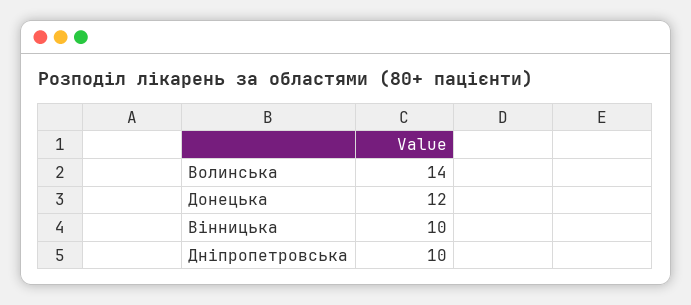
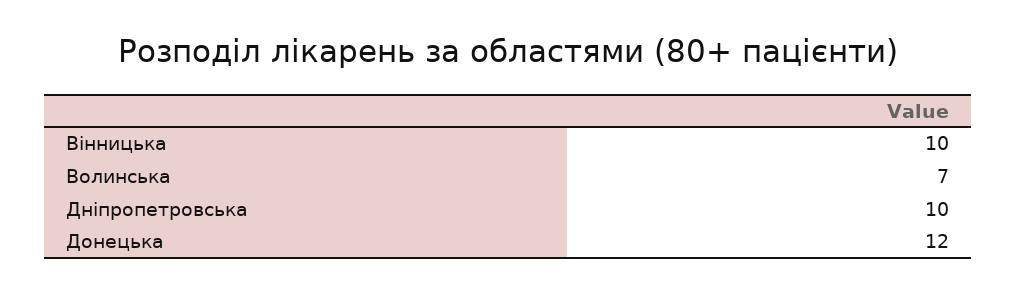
Волинська: 14 -> 7

